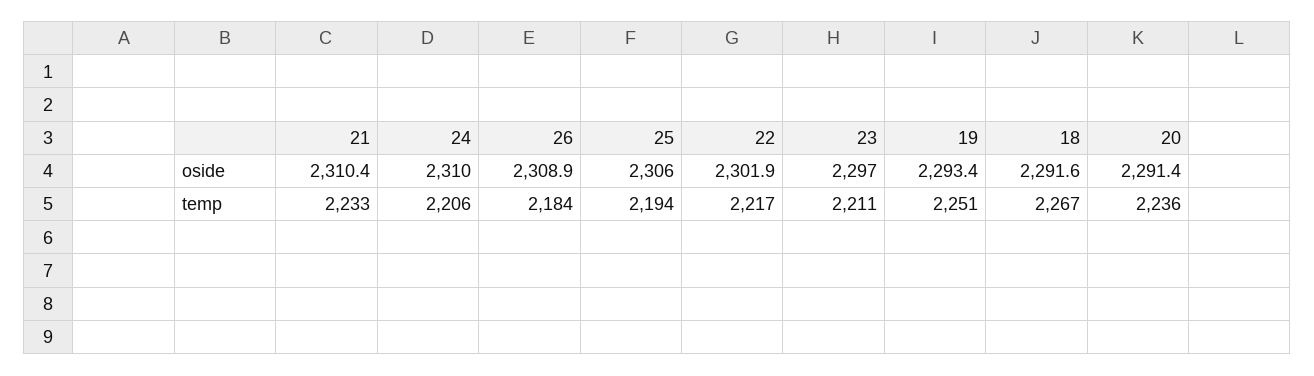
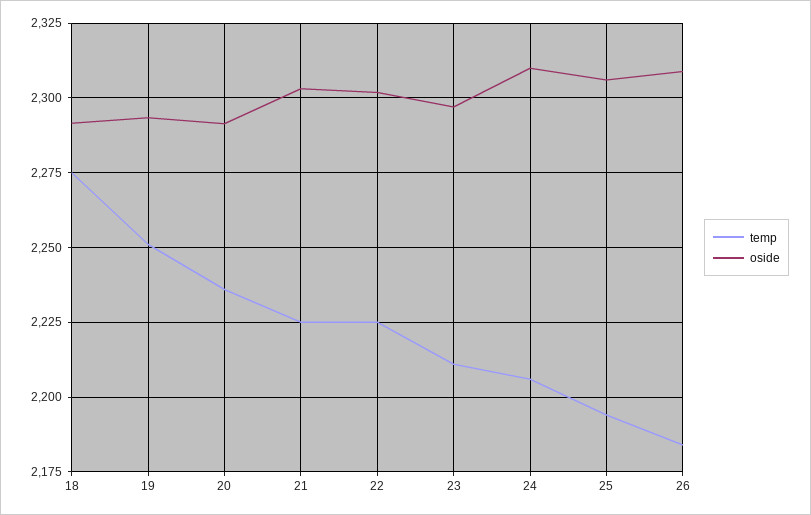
oside, 21: 2310.4 -> 2302.5
temp, 21: 2233 -> 2225
temp, 22: 2217 -> 2225
temp, 18: 2267 -> 2275

